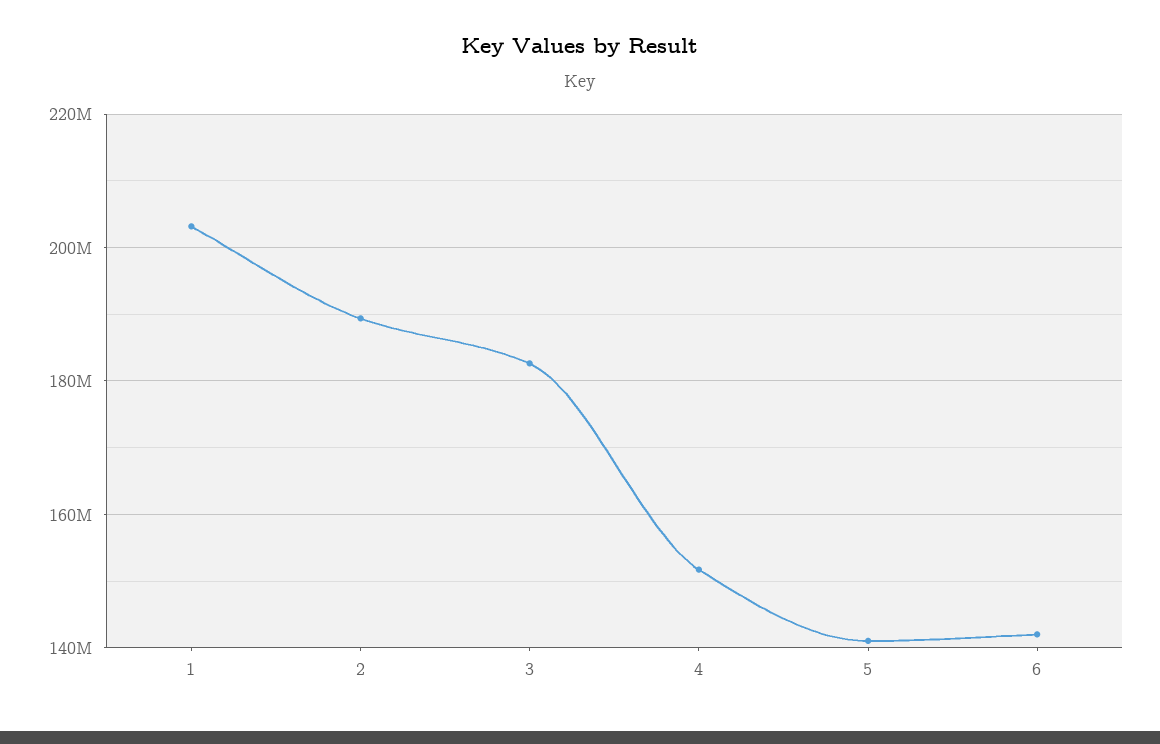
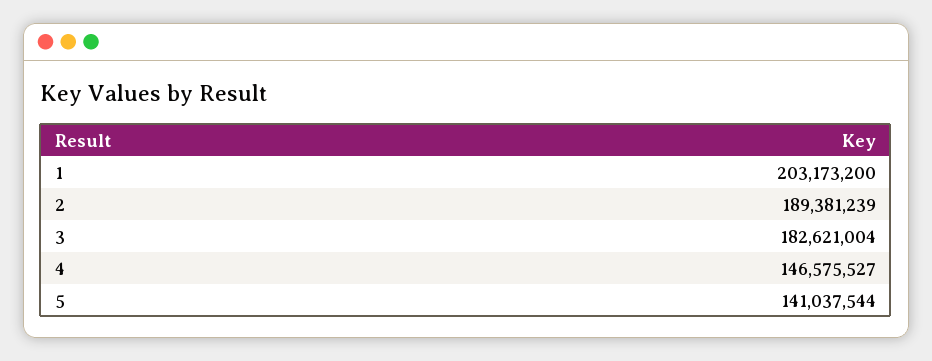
4: 152000000 -> 146575527
6: 142000000 -> none

